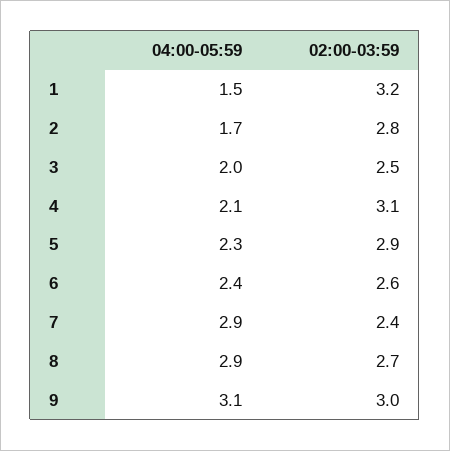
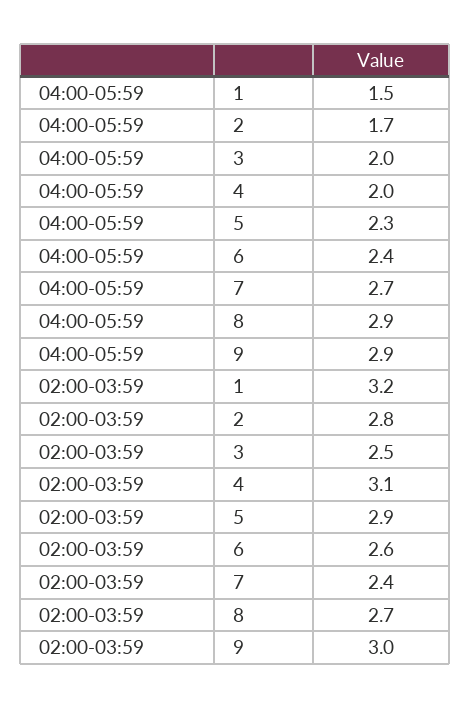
04:00-05:59, 4: 2.1 -> 2
04:00-05:59, 7: 2.9 -> 2.7
04:00-05:59, 9: 3.1 -> 2.9

